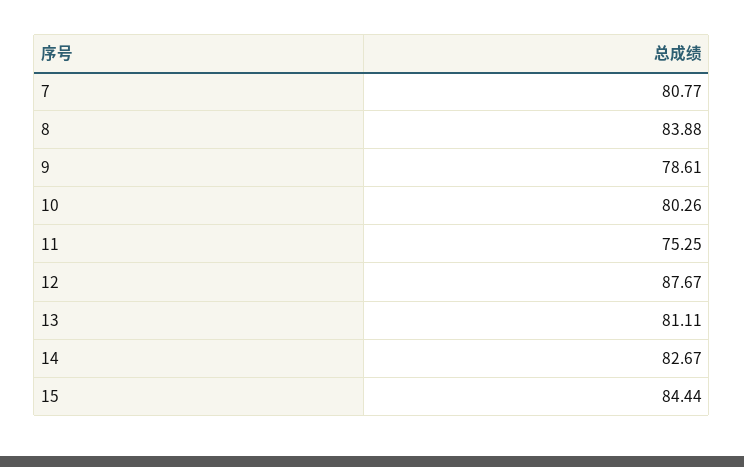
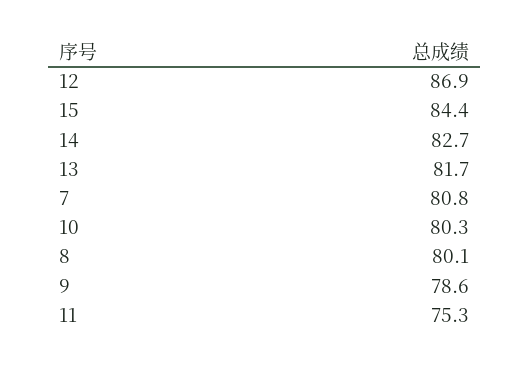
8: 83.88 -> 80.1
12: 87.67 -> 86.9
13: 81.11 -> 81.7

